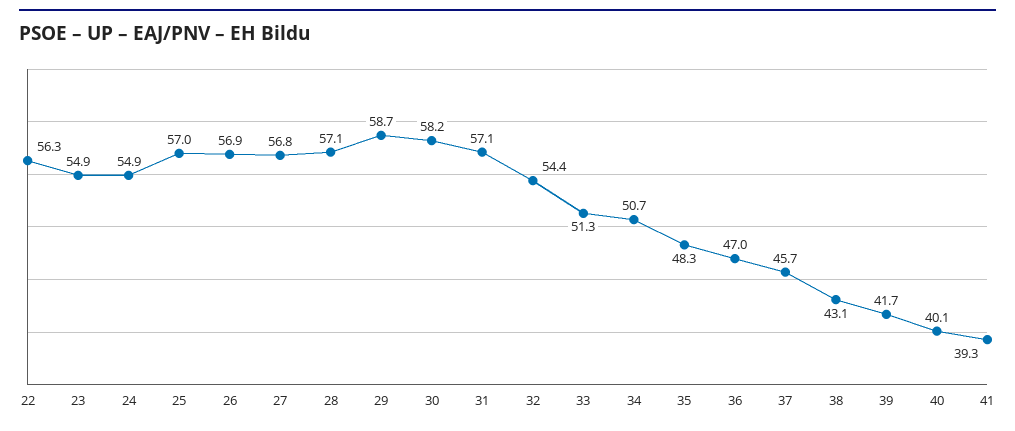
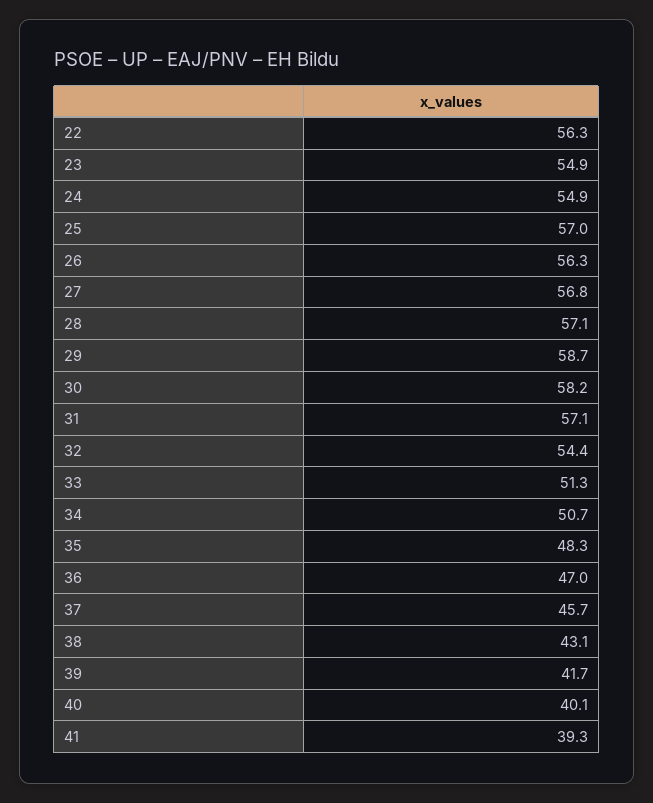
26: 56.9 -> 56.3

